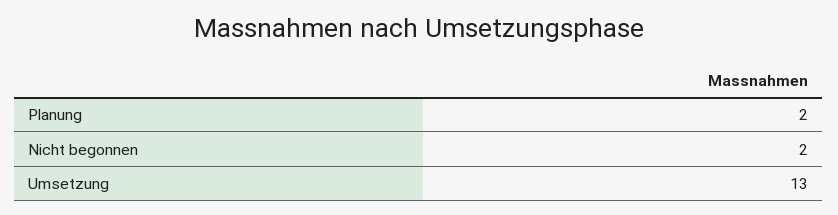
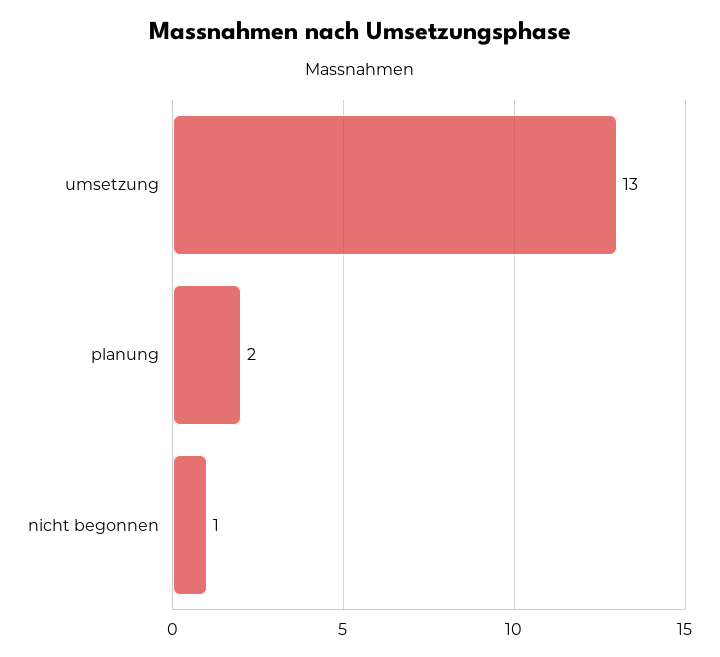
Nicht begonnen: 2 -> 1

